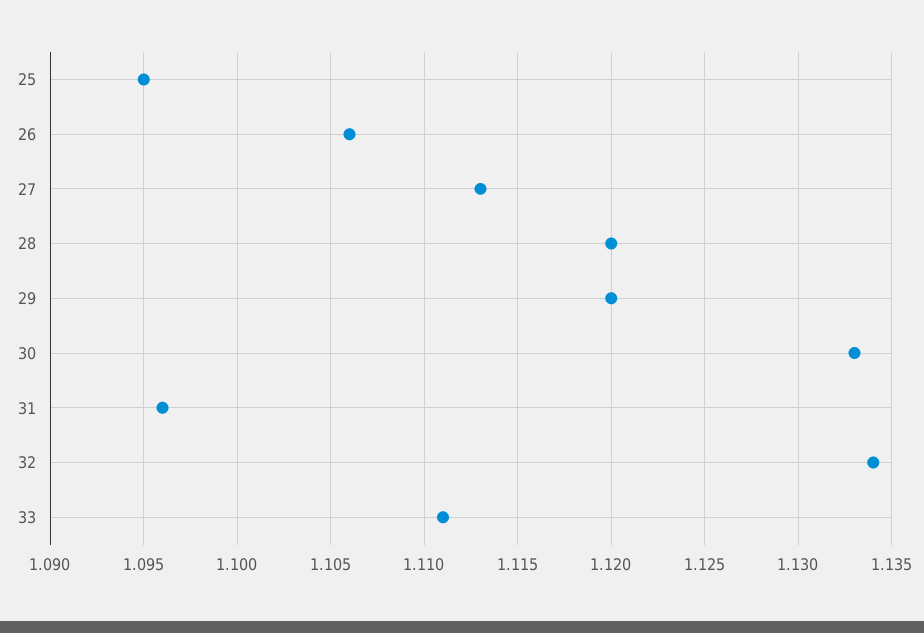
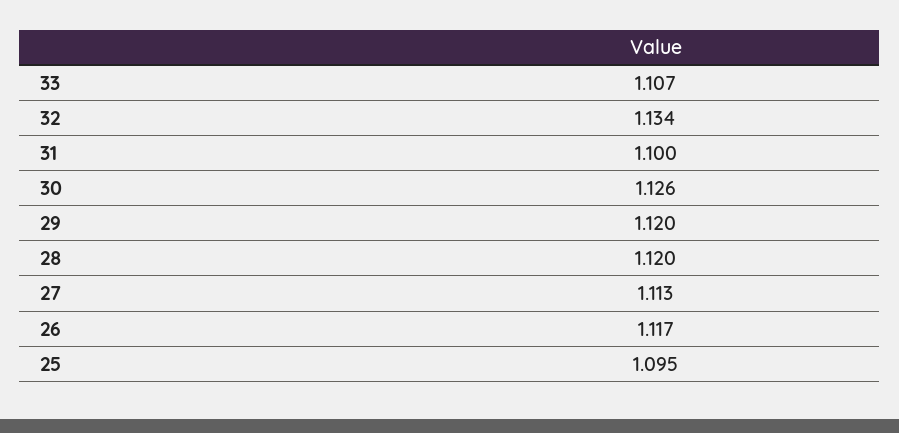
26: 1.106 -> 1.117
30: 1.133 -> 1.126
31: 1.096 -> 1.1
33: 1.111 -> 1.107

